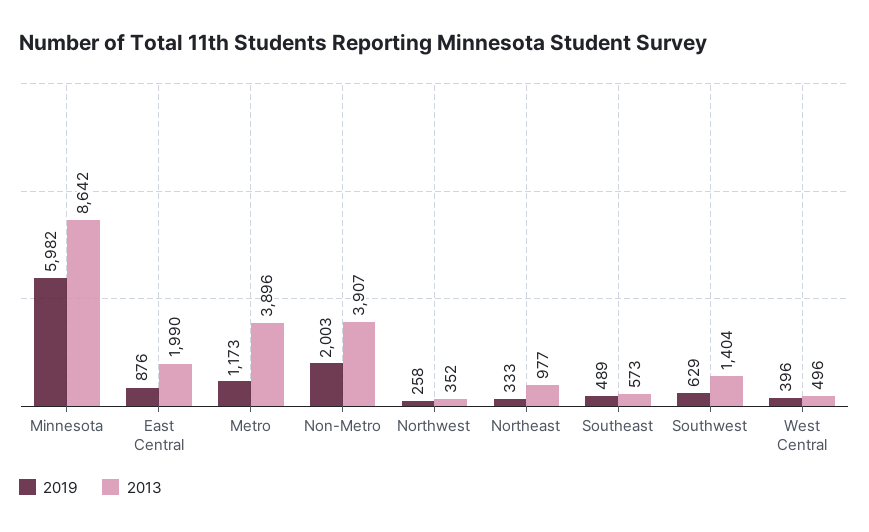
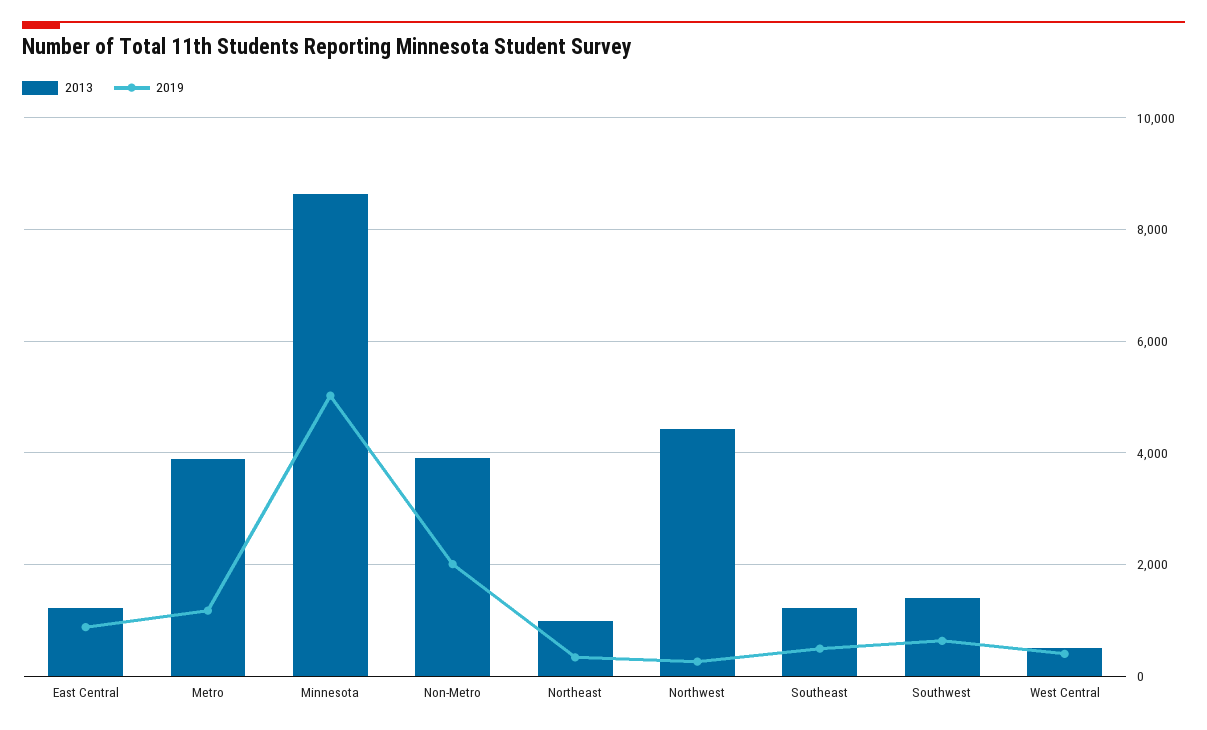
2019, Minnesota: 5982 -> 5000
2013, East Central: 1990 -> 1200
2013, Northwest: 352 -> 4400
2013, Southeast: 573 -> 1200

